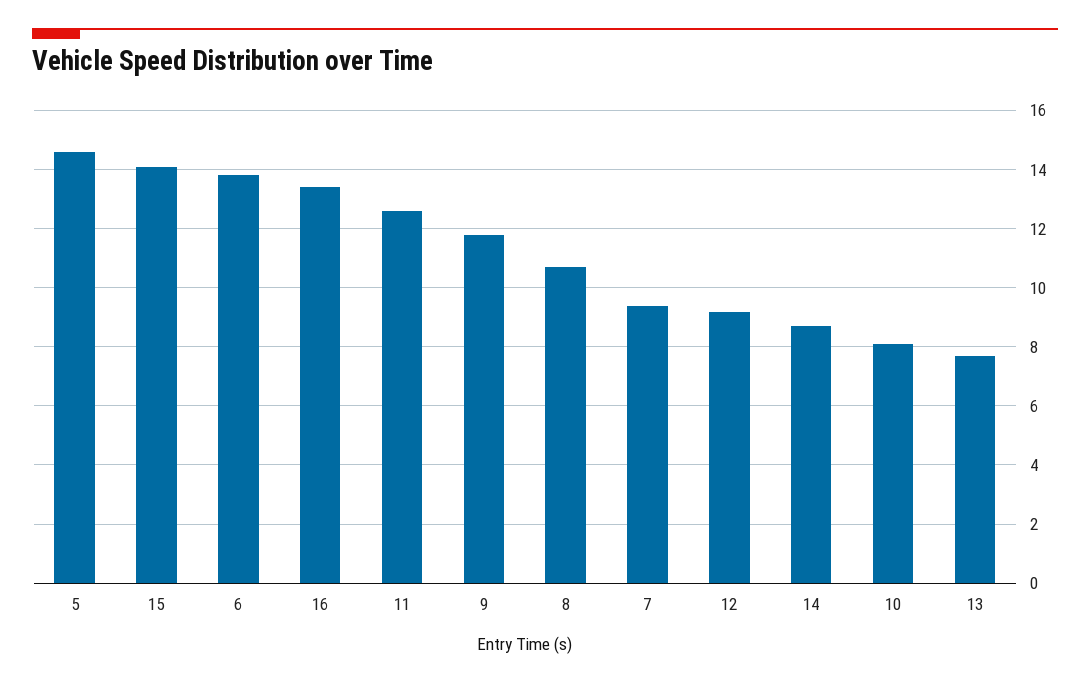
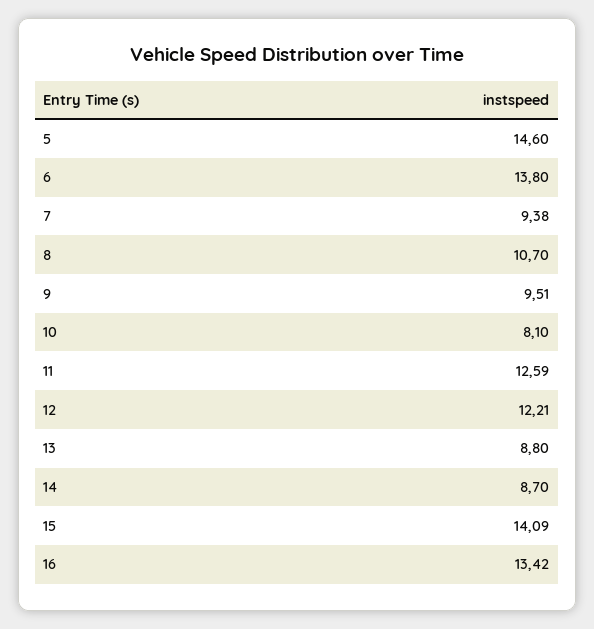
9: 11.75 -> 9.51
12: 9.25 -> 12.21
13: 7.75 -> 8.8

